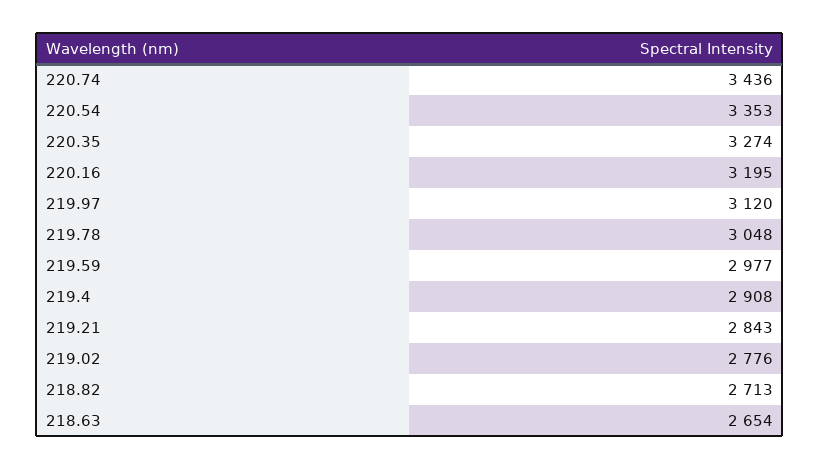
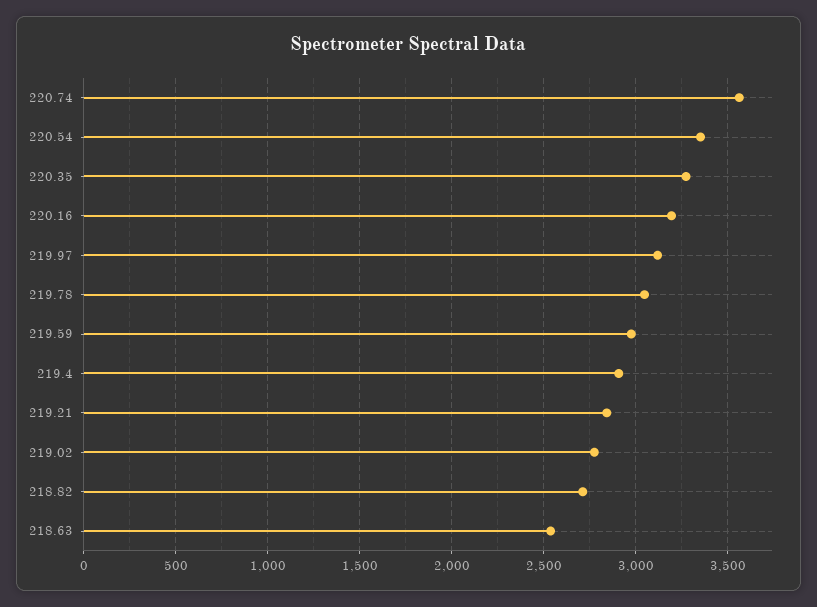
220.74: 3436 -> 3550
218.63: 2654 -> 2550

